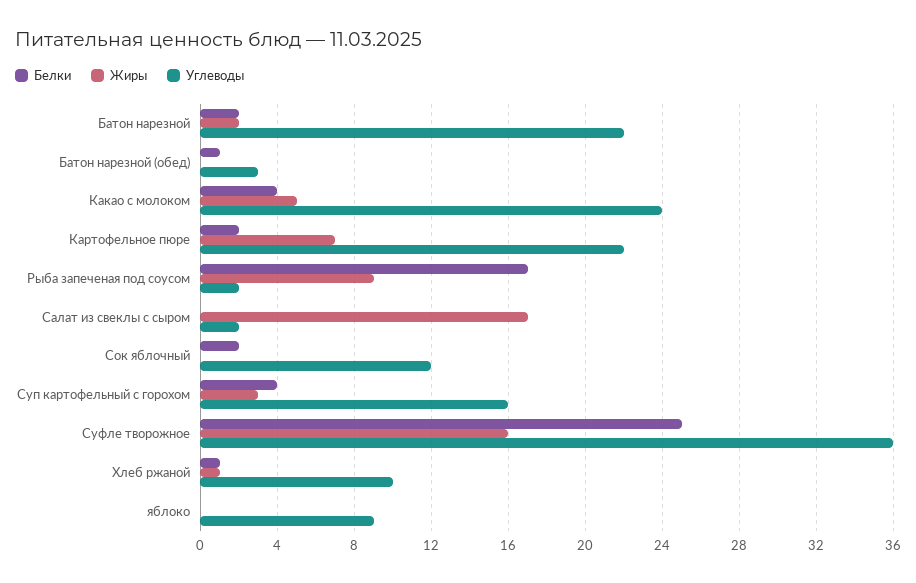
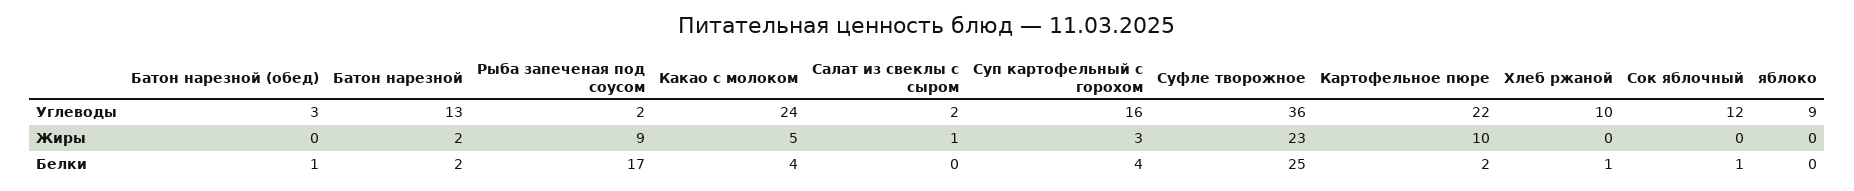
Углеводы, Батон нарезной: 22 -> 13
Жиры, Картофельное пюре: 7 -> 10
Жиры, Салат из свеклы с сыром: 17 -> 1
Белки, Сок яблочный: 2 -> 1
Жиры, Суфле творожное: 16 -> 23
Жиры, Хлеб ржаной: 1 -> 0

